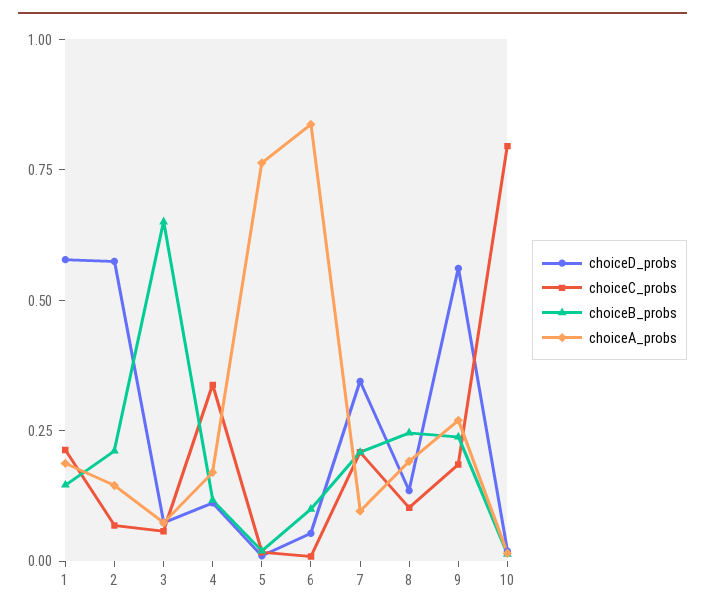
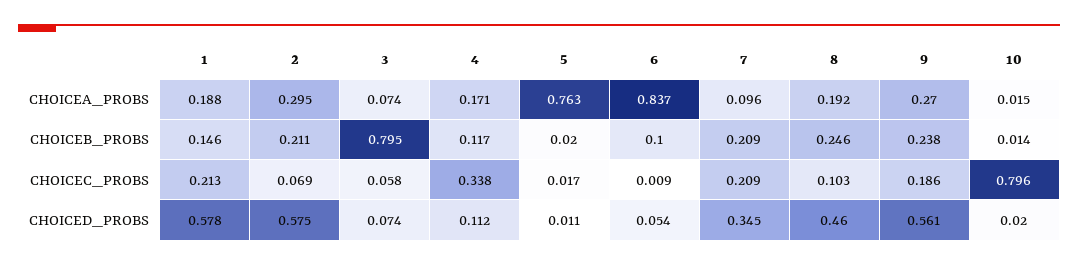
choiceA_probs, 2: 0.15 -> 0.295
choiceB_probs, 3: 0.65 -> 0.795
choiceD_probs, 8: 0.15 -> 0.46

